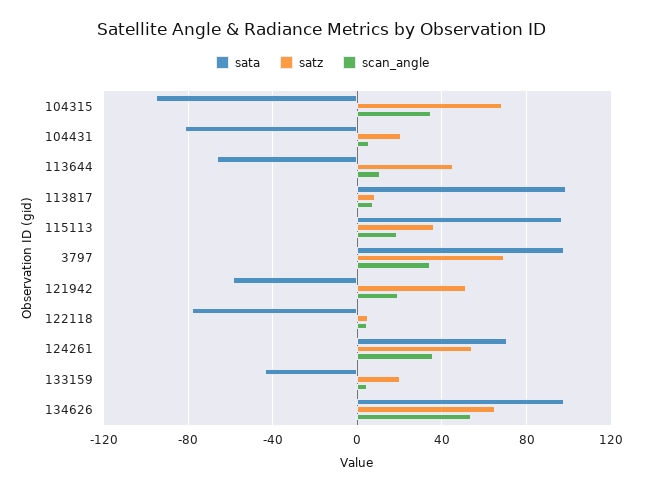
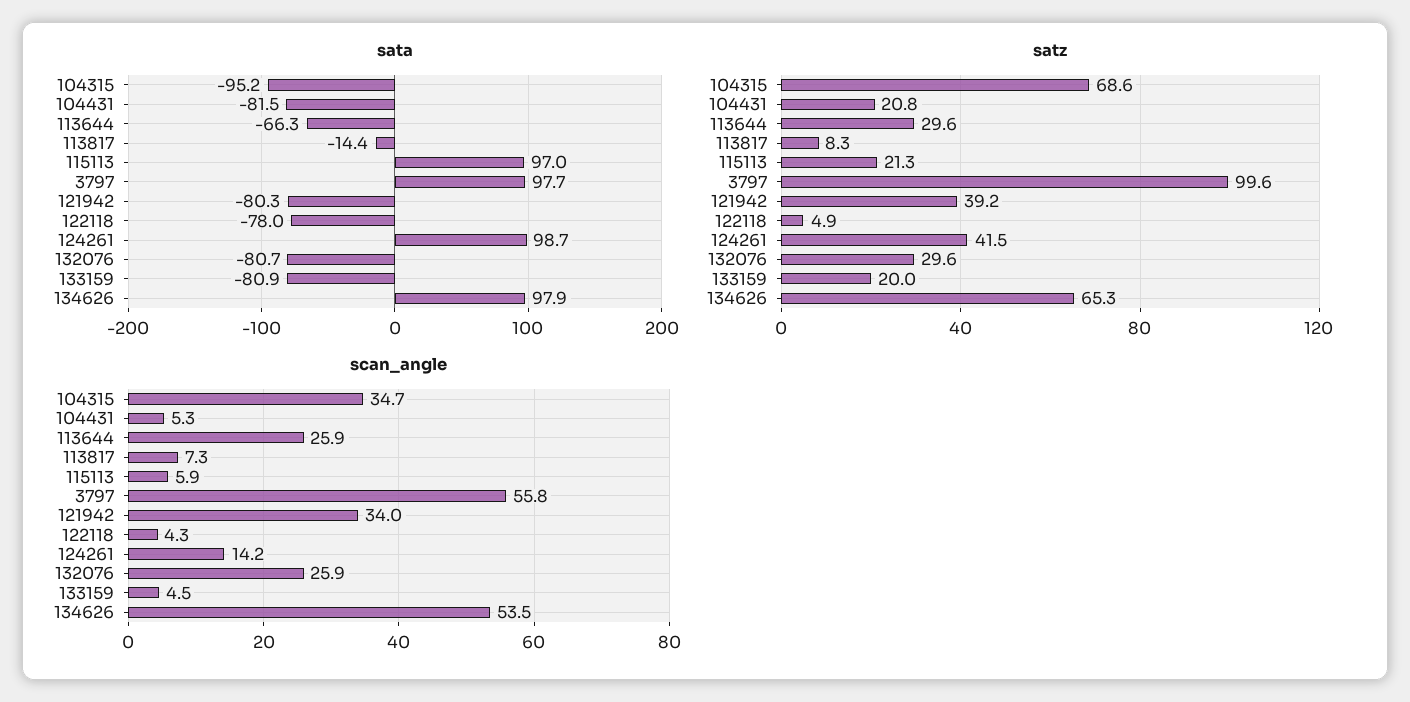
satz, 113644: 45 -> 29.6
scan_angle, 113644: 10 -> 25.9
sata, 113817: 100 -> -14.4
satz, 115113: 35 -> 21.3
scan_angle, 115113: 20 -> 5.9
satz, 3797: 70 -> 99.6
scan_angle, 3797: 35 -> 55.8
sata, 121942: -60 -> -80.3
satz, 121942: 50 -> 39.2
scan_angle, 121942: 20 -> 34
sata, 124261: 70 -> 98.7
satz, 124261: 55 -> 41.5
scan_angle, 124261: 35 -> 14.2
sata, 133159: -45 -> -80.9
sata, 132076: none -> -80.7
satz, 132076: none -> 29.6
scan_angle, 132076: none -> 25.9

